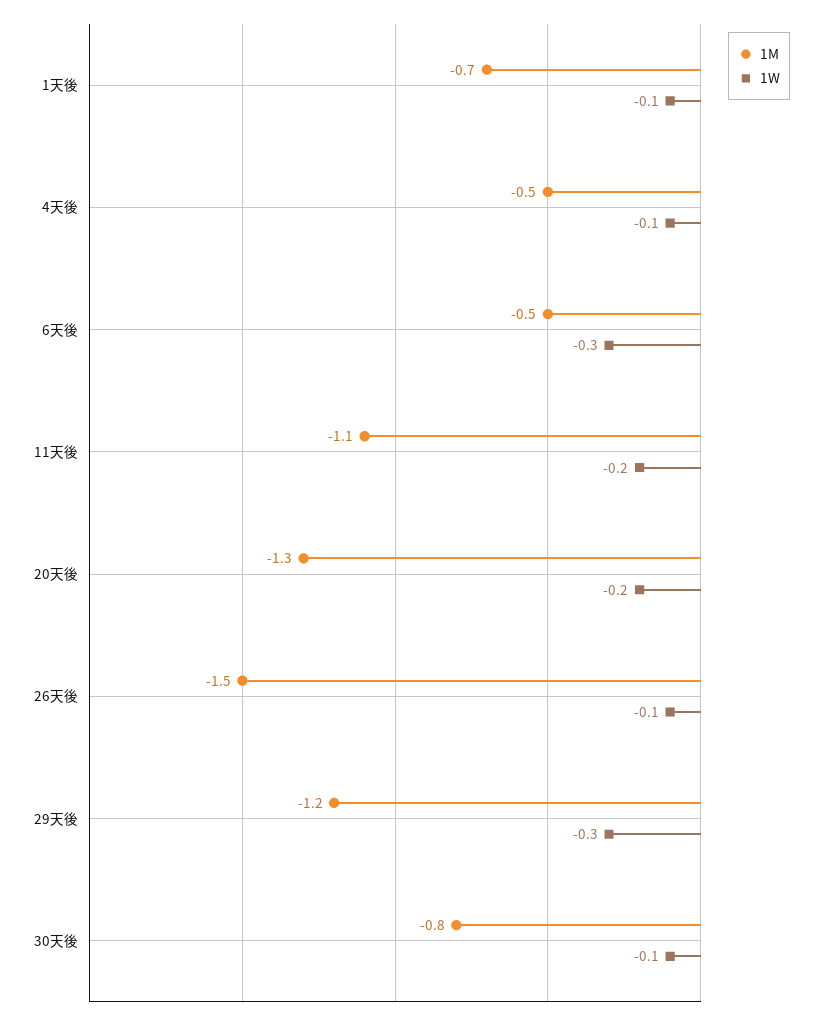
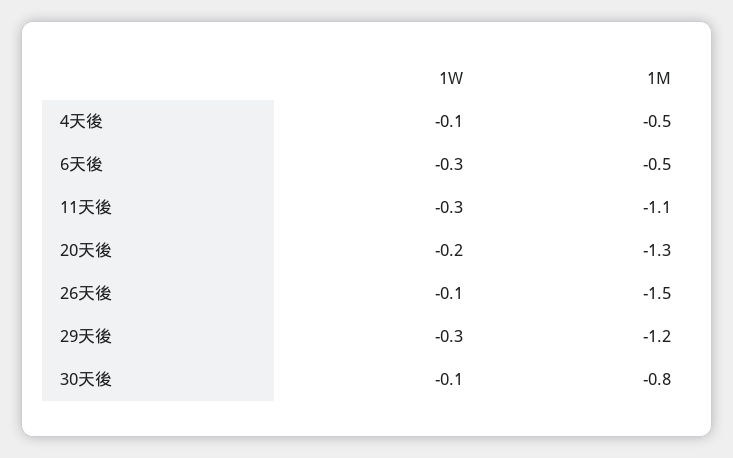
1M, 1天後: -0.7 -> none
1W, 1天後: -0.1 -> none
1W, 11天後: -0.2 -> -0.3

